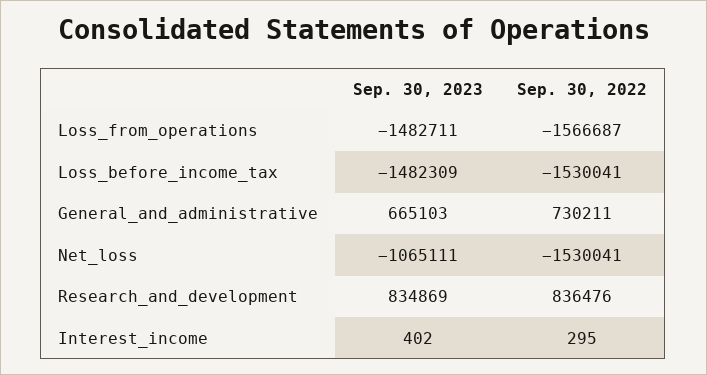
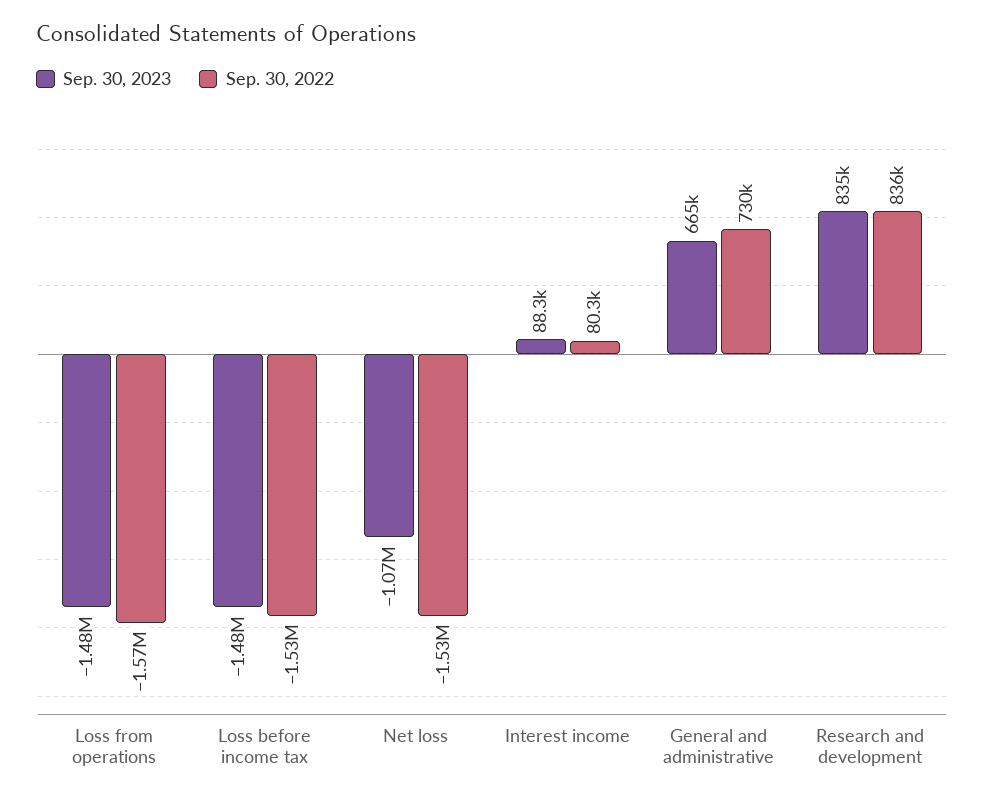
Sep. 30, 2023, Interest_income: 402 -> 88300
Sep. 30, 2022, Interest_income: 295 -> 80300

